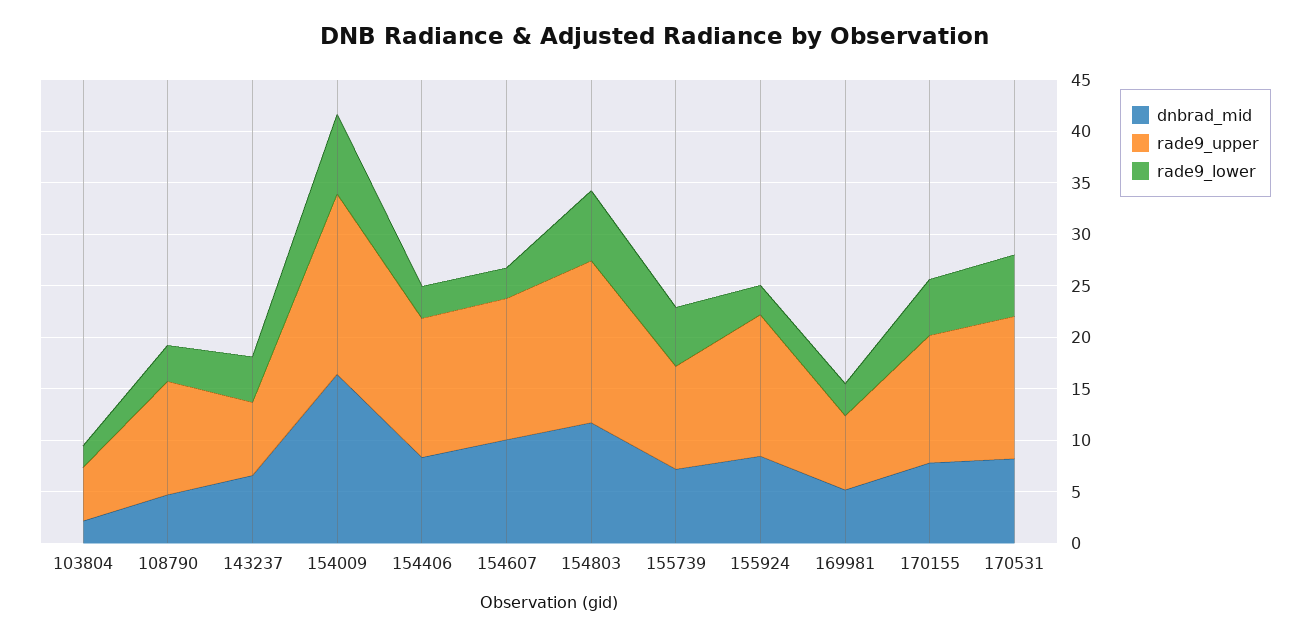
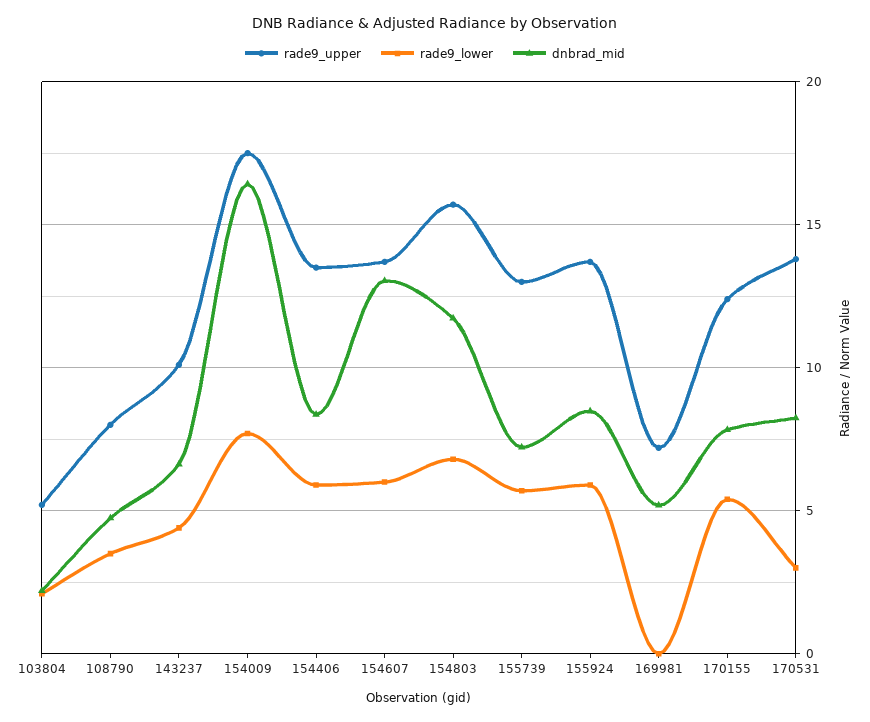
rade9_upper, 108790: 11 -> 8
rade9_upper, 143237: 7 -> 10
rade9_lower, 154406: 3 -> 6
dnbrad_mid, 154607: 10 -> 13
rade9_lower, 154607: 3 -> 6
rade9_upper, 155739: 10 -> 13
rade9_lower, 155924: 3 -> 6
rade9_lower, 169981: 3 -> 0
rade9_lower, 170531: 6 -> 3

